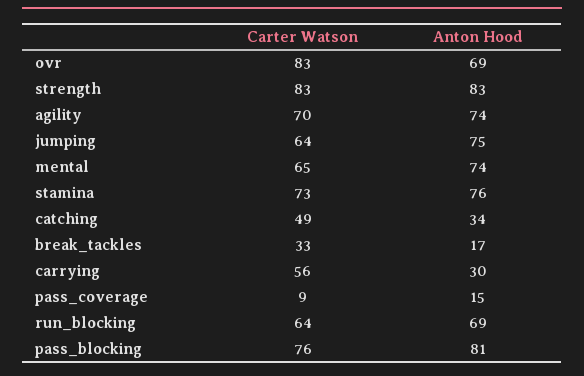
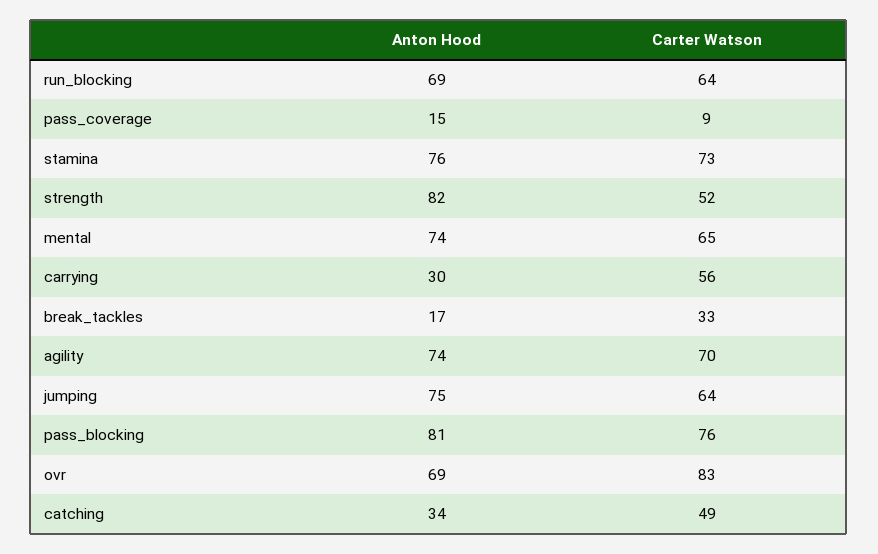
Carter Watson, strength: 83 -> 52
Anton Hood, strength: 83 -> 82

